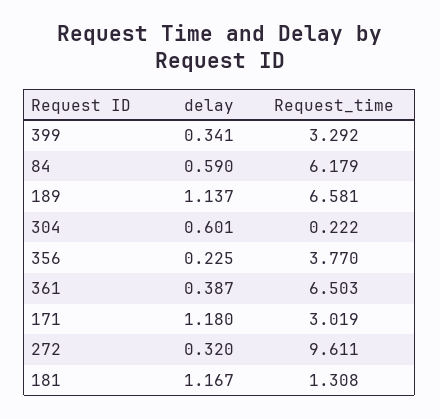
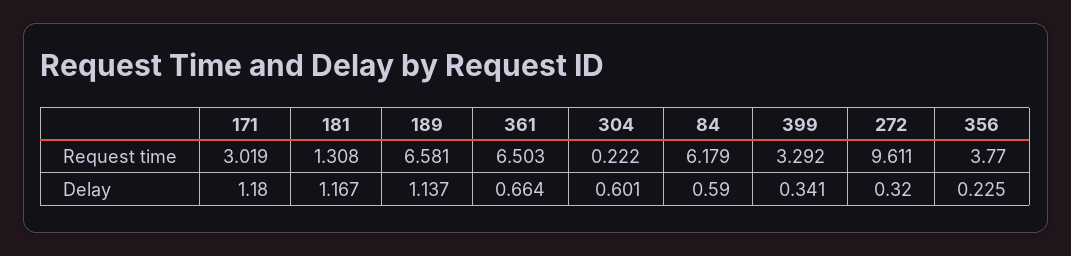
delay, 361: 0.387 -> 0.664

